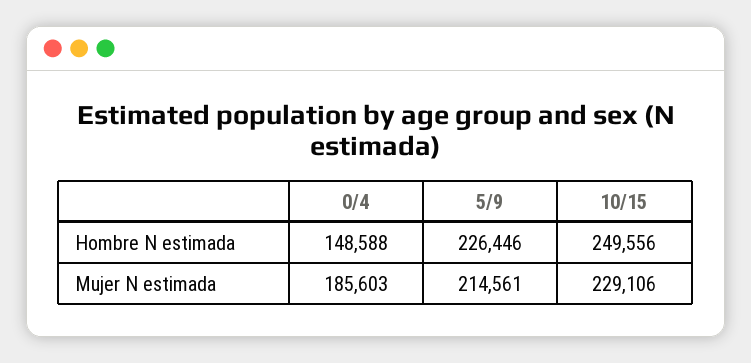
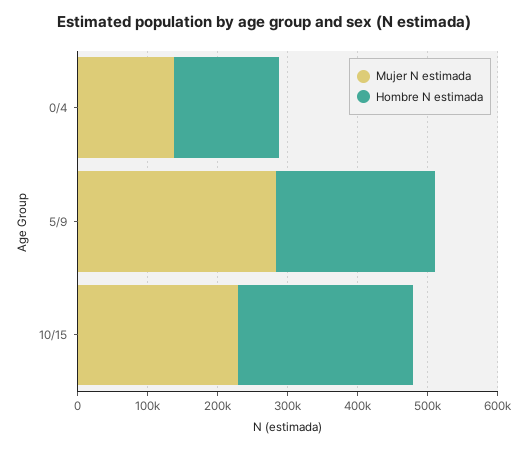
Mujer N estimada, 0/4: 185603 -> 140000
Mujer N estimada, 5/9: 214561 -> 280000

